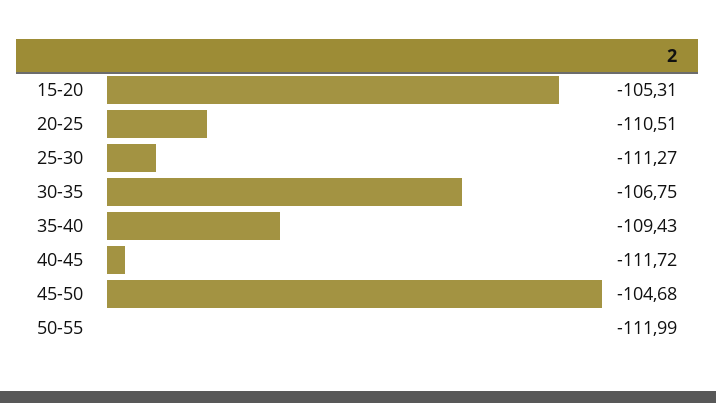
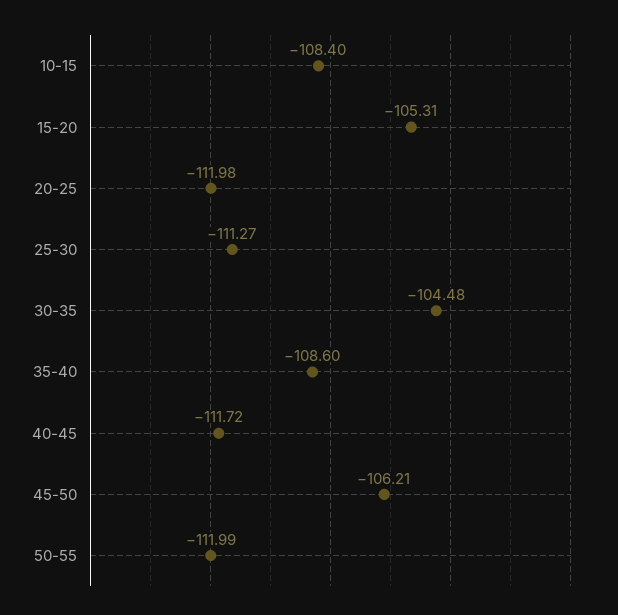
20-25: -110.51 -> -111.98
30-35: -106.75 -> -104.48
35-40: -109.43 -> -108.6
45-50: -104.68 -> -106.21
10-15: none -> -108.4

